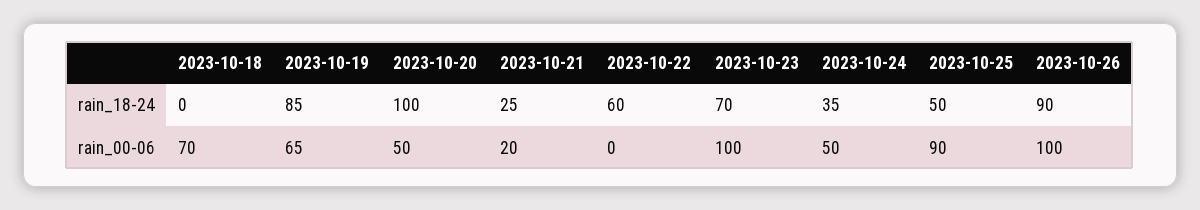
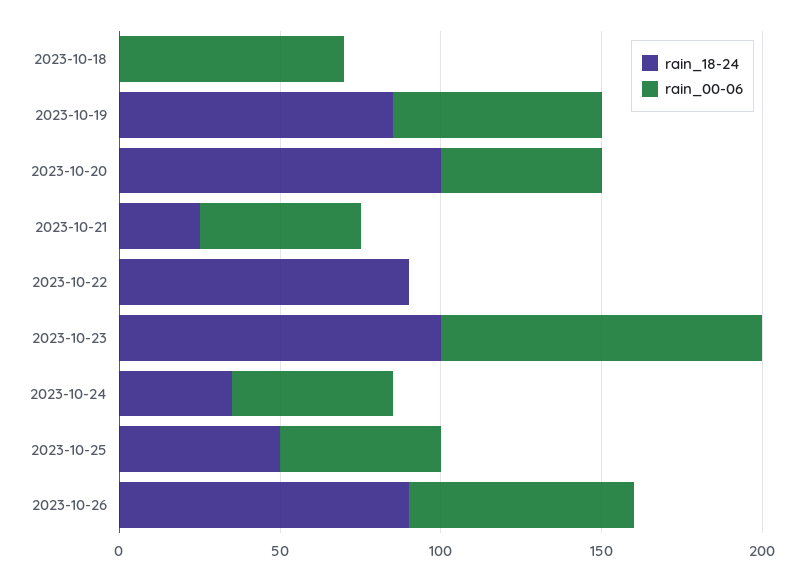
rain_18-24, 2023-10-22: 60 -> 90
rain_18-24, 2023-10-23: 70 -> 100
rain_00-06, 2023-10-21: 20 -> 50
rain_00-06, 2023-10-25: 90 -> 50
rain_00-06, 2023-10-26: 100 -> 70

